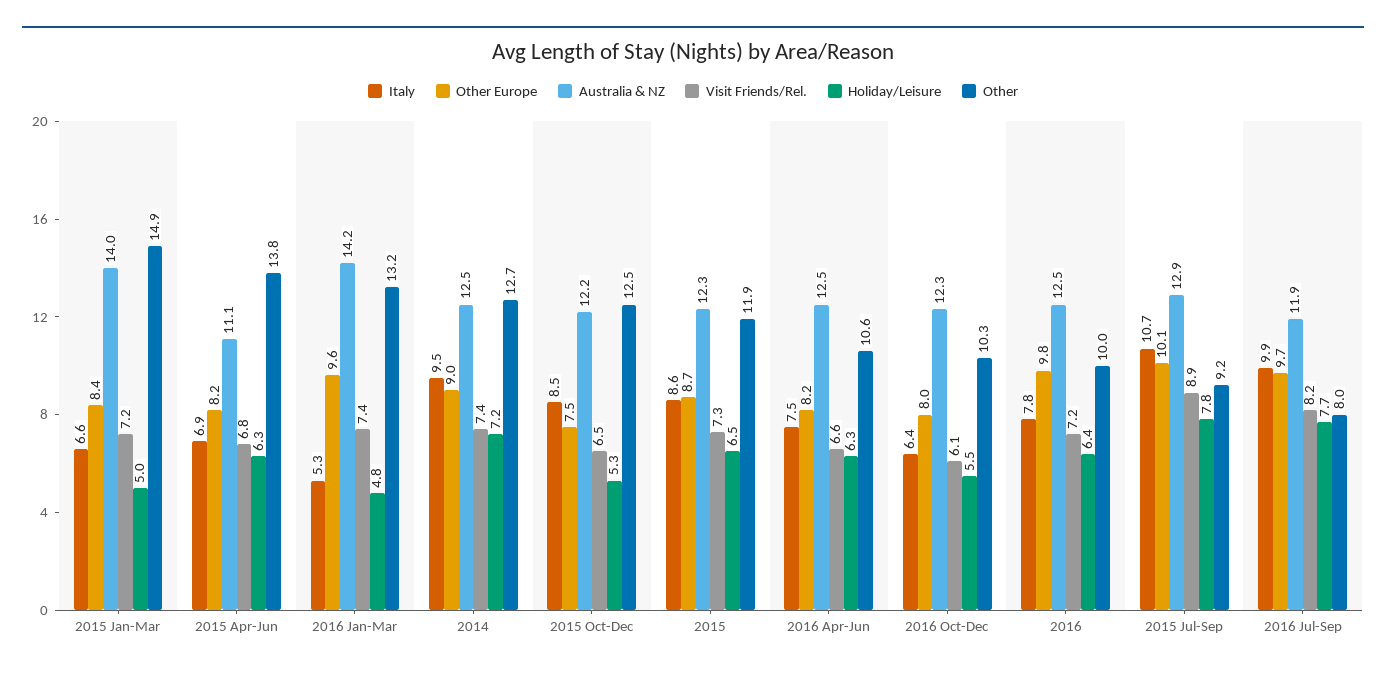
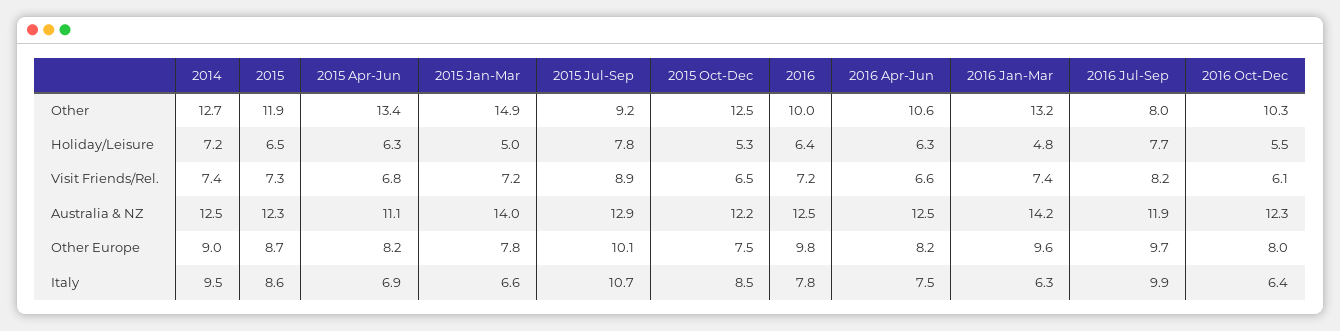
Other Europe, 2015 Jan-Mar: 8.4 -> 7.8
Other, 2015 Apr-Jun: 13.8 -> 13.4
Italy, 2016 Jan-Mar: 5.3 -> 6.3

